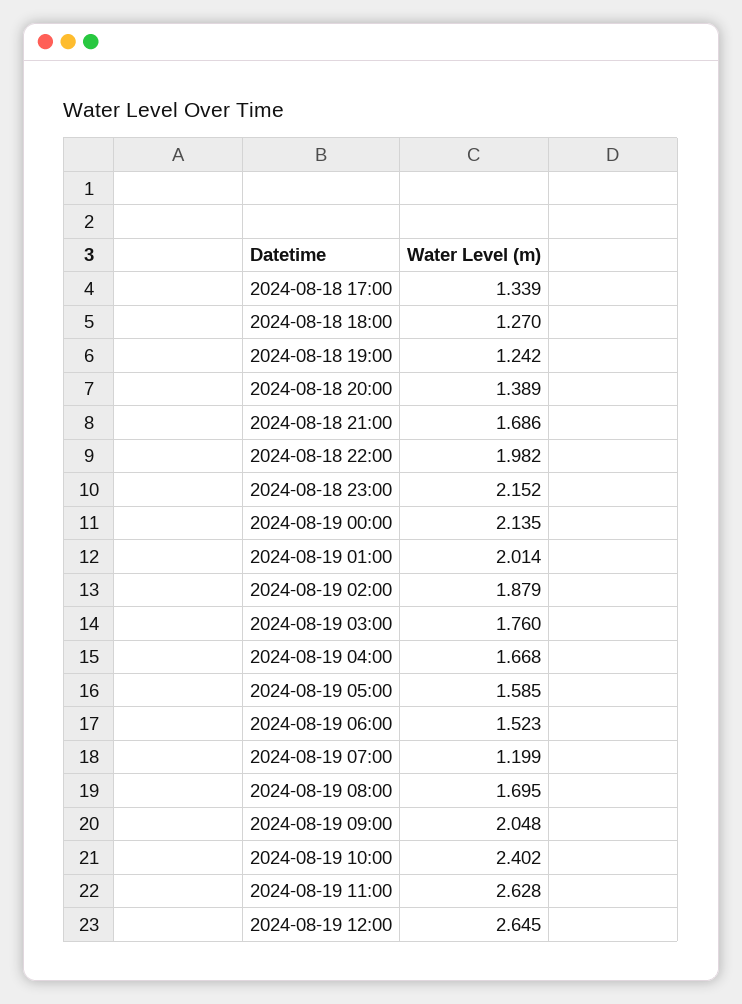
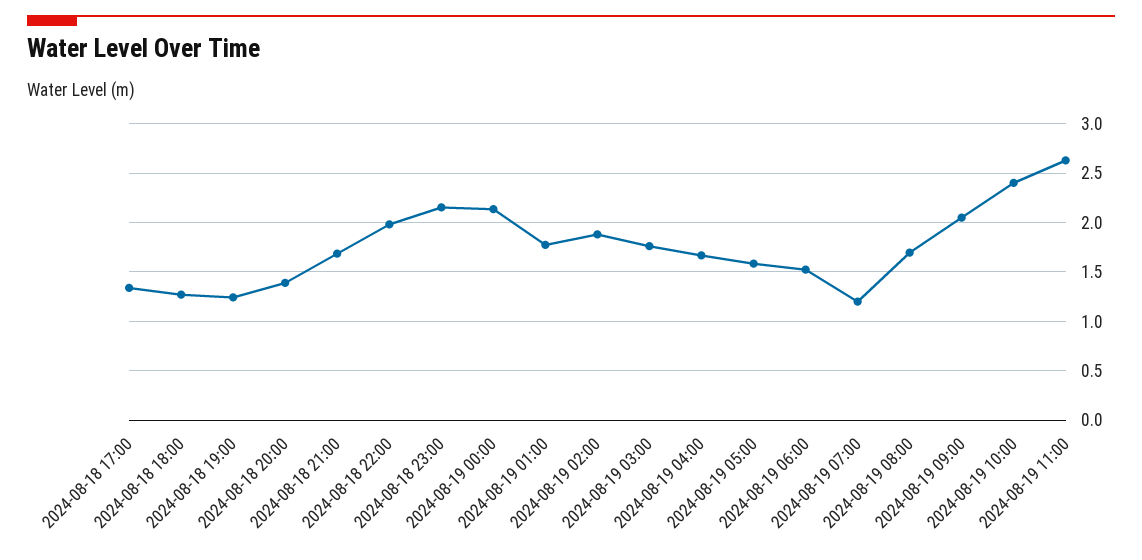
2024-08-19 01:00: 2.014 -> 1.8
2024-08-19 12:00: 2.645 -> none

